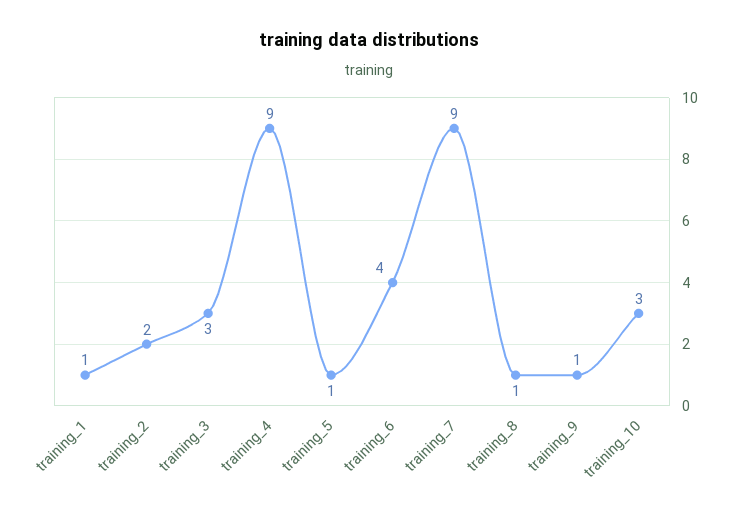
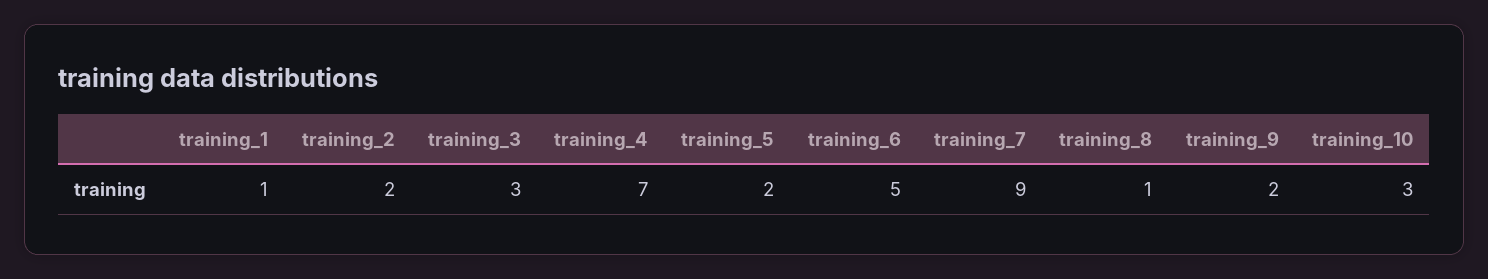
training_4: 9 -> 7
training_5: 1 -> 2
training_6: 4 -> 5
training_9: 1 -> 2

